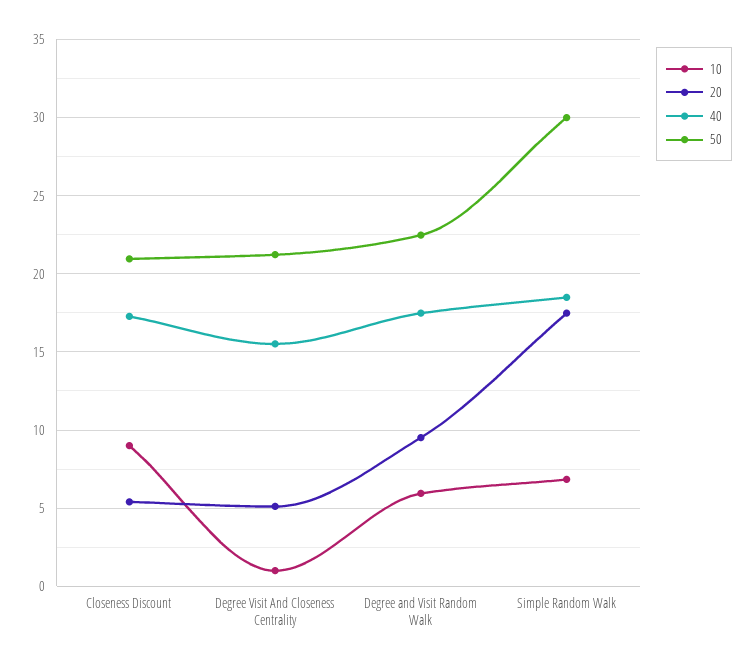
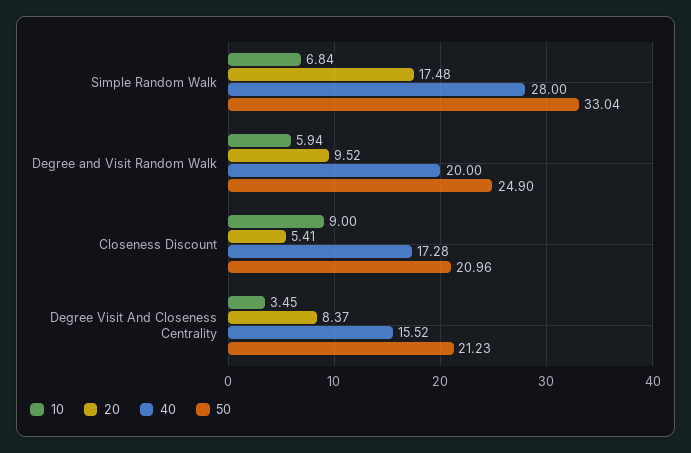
10, Degree Visit And Closeness Centrality: 1 -> 3.45
20, Degree Visit And Closeness Centrality: 5 -> 8.37
40, Degree and Visit Random Walk: 17.5 -> 20
50, Degree and Visit Random Walk: 22.5 -> 24.9
40, Simple Random Walk: 18.5 -> 28
50, Simple Random Walk: 30 -> 33.04

